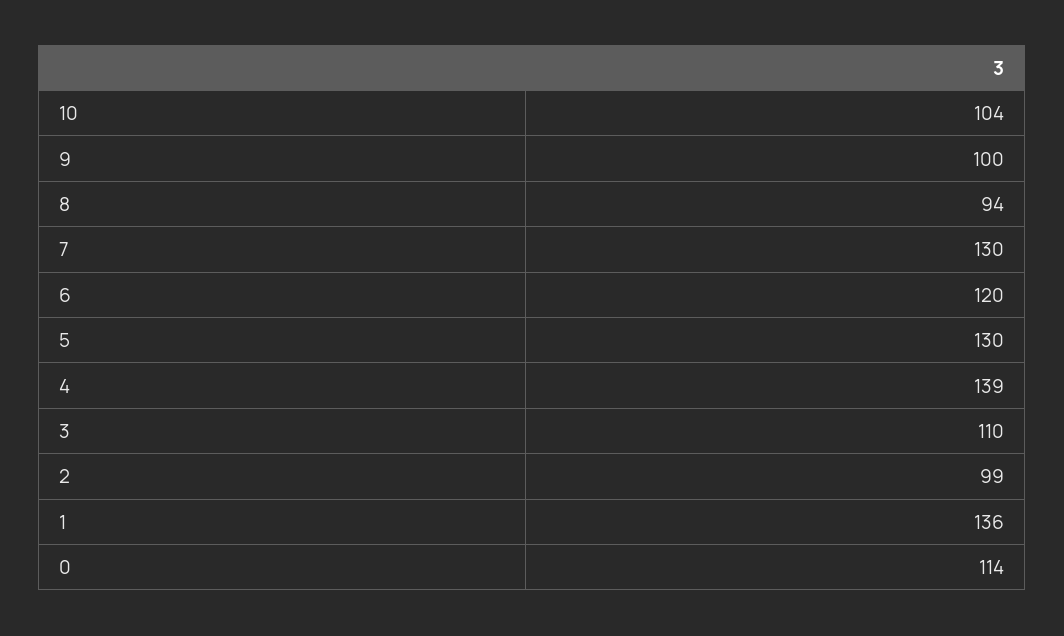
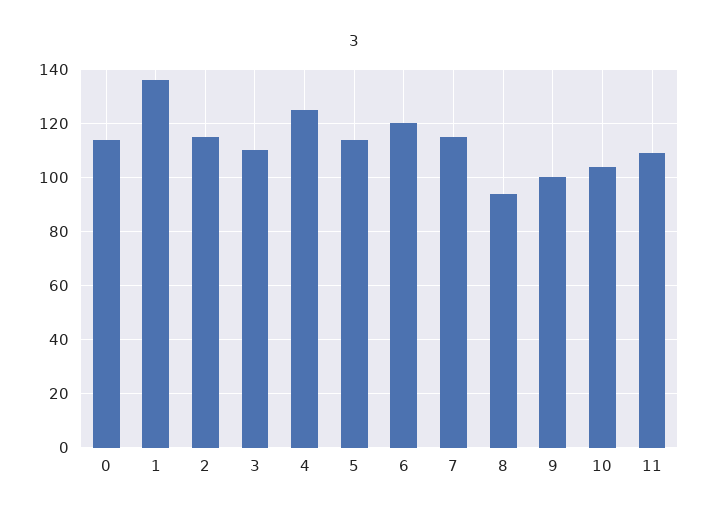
7: 130 -> 115
5: 130 -> 115
4: 139 -> 125
2: 99 -> 115
11: none -> 110

